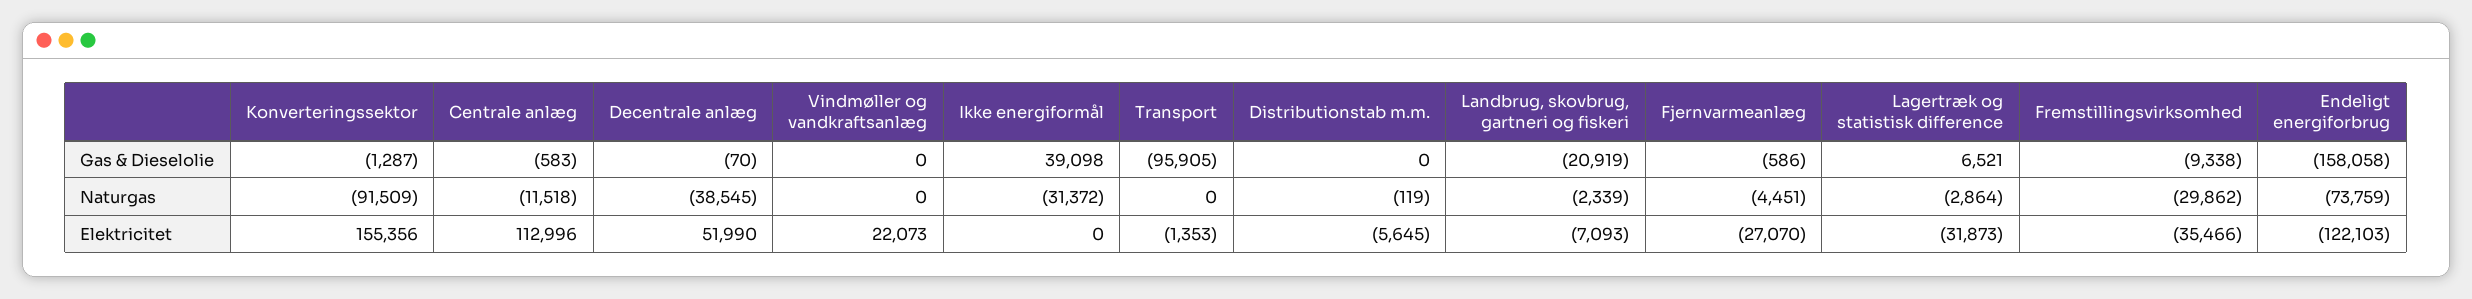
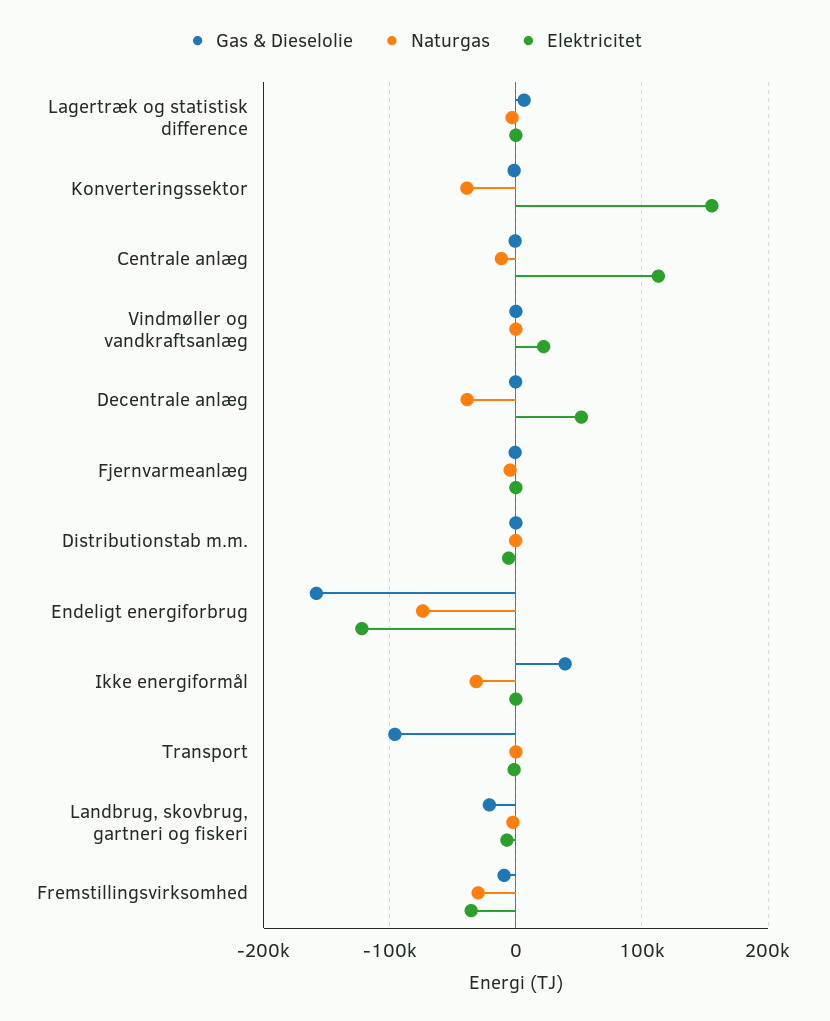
Naturgas, Konverteringssektor: -91509 -> -40000
Elektricitet, Fjernvarmeanlæg: -27070 -> 0
Elektricitet, Lagertræk og statistisk difference: -31873 -> 0

